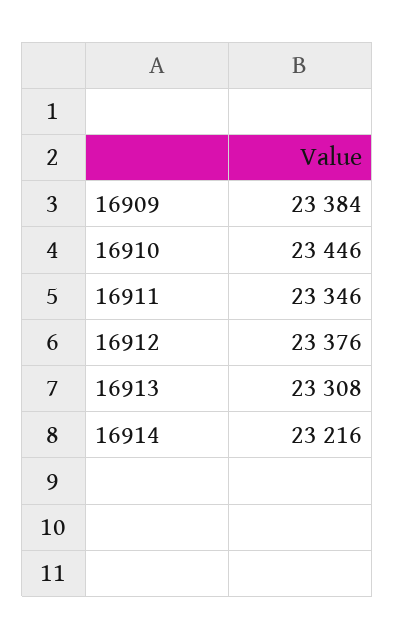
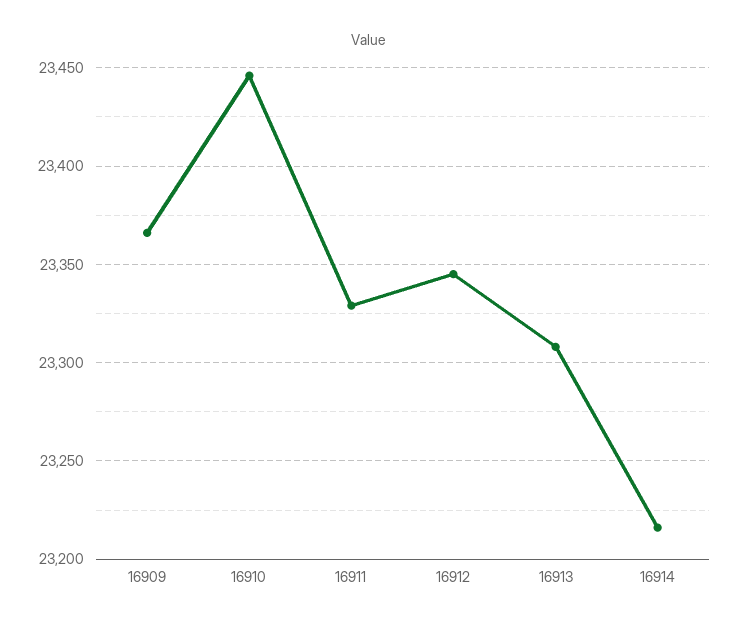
16909: 23384 -> 23365
16911: 23346 -> 23330
16912: 23376 -> 23345

